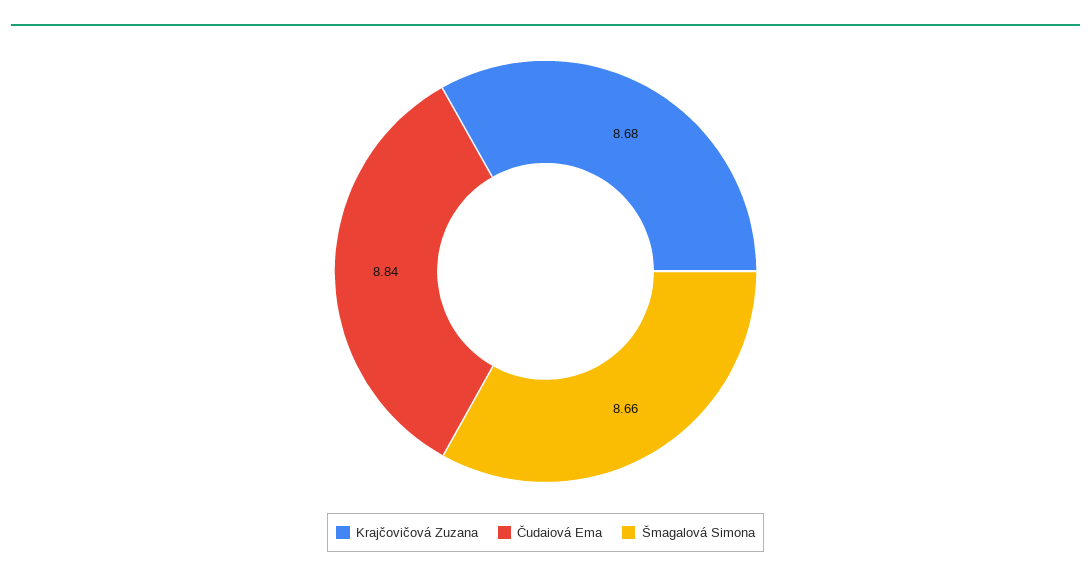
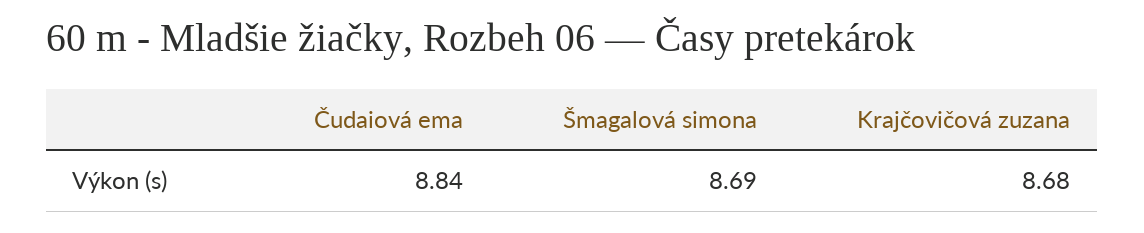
Šmagalová Simona: 8.66 -> 8.69

